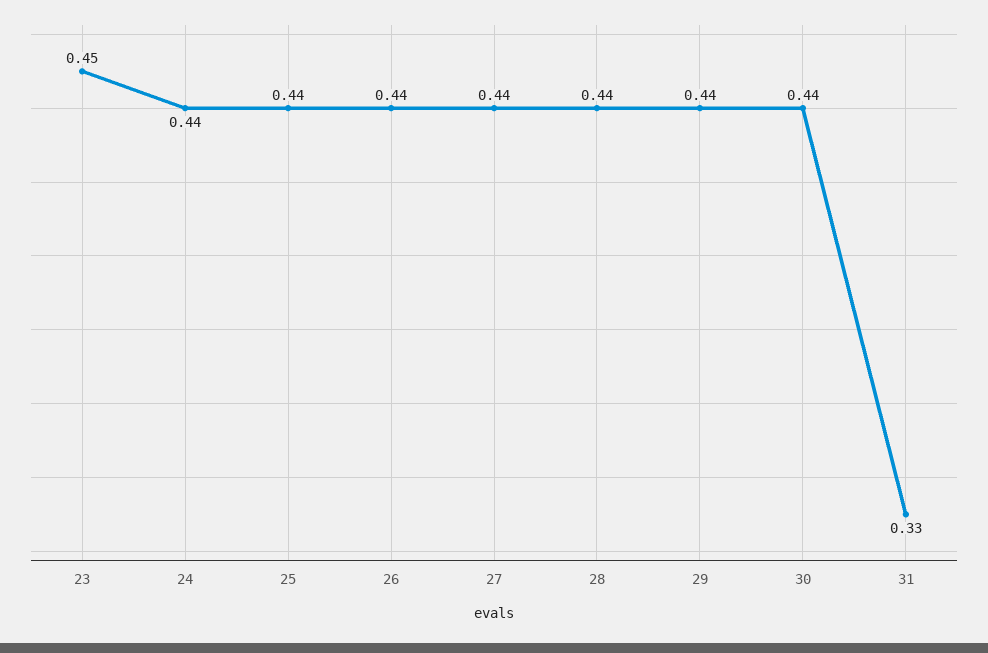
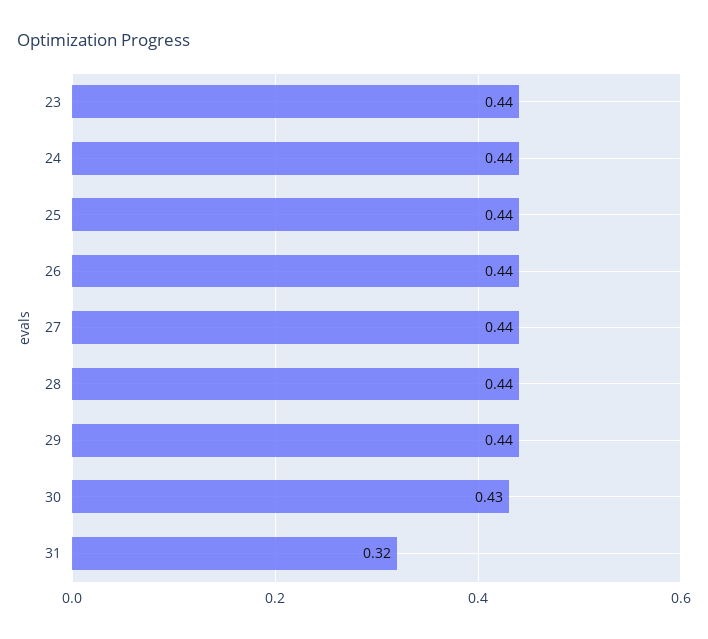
23: 0.45 -> 0.44
30: 0.44 -> 0.43
31: 0.33 -> 0.32

